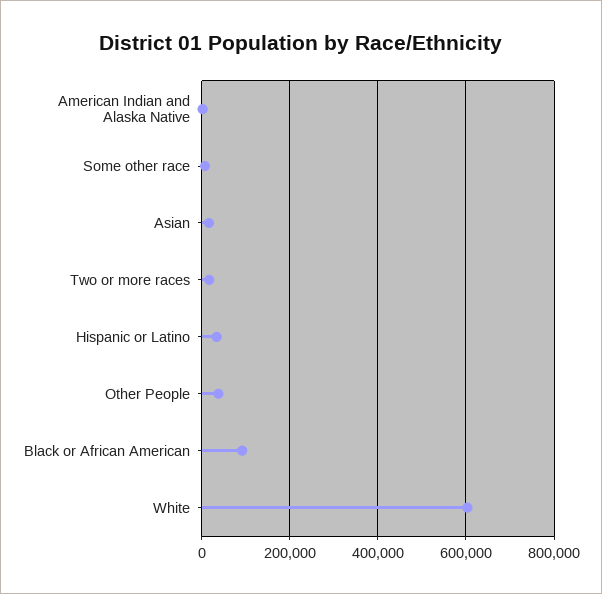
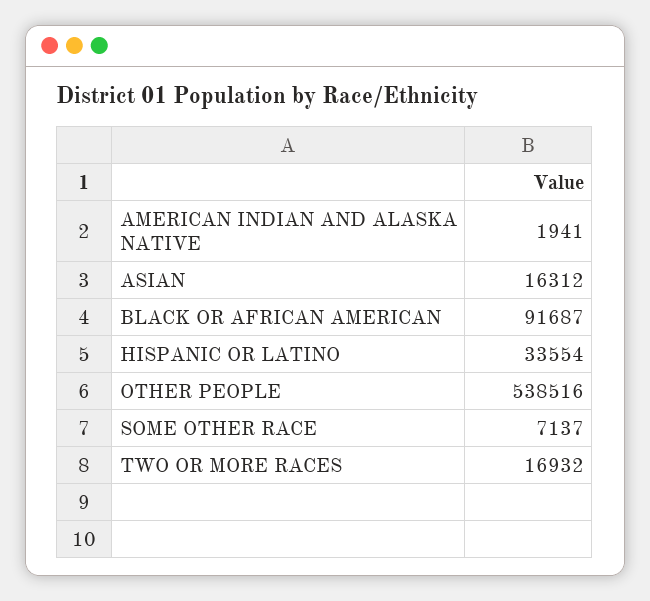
Other People: 40000 -> 538516
White: 600000 -> none

